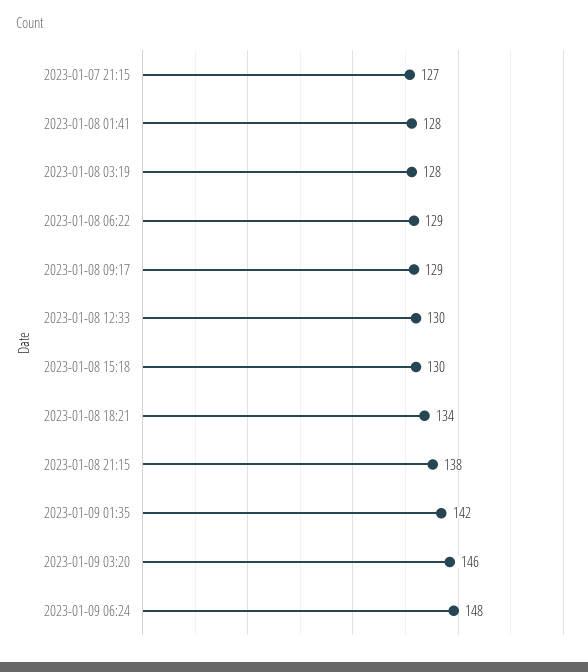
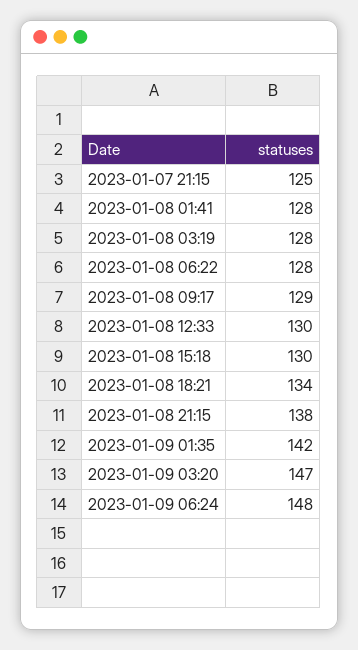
2023-01-07 21:15: 127 -> 125
2023-01-08 06:22: 129 -> 128
2023-01-09 03:20: 146 -> 147

